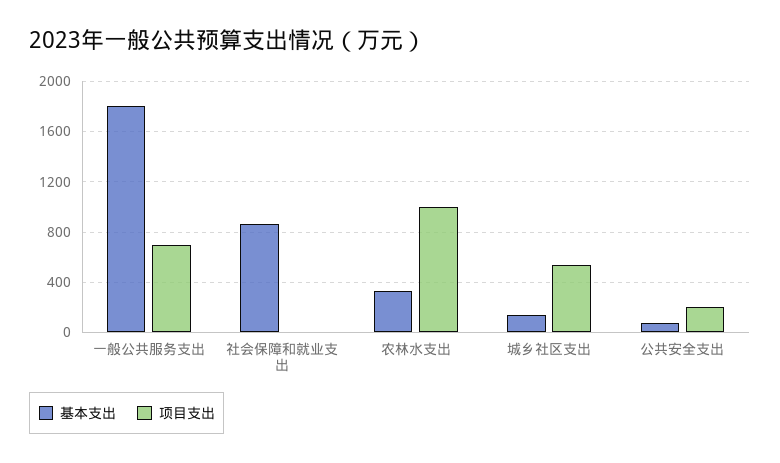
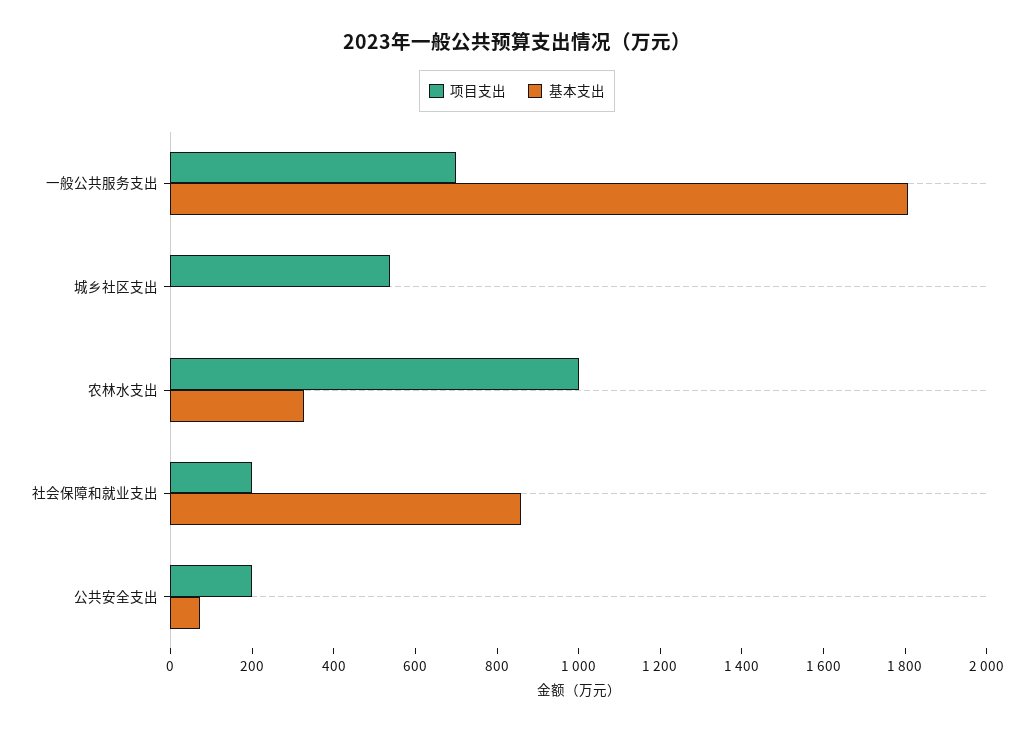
项目支出, 社会保障和就业支出: 0 -> 200
基本支出, 城乡社区支出: 150 -> 0

